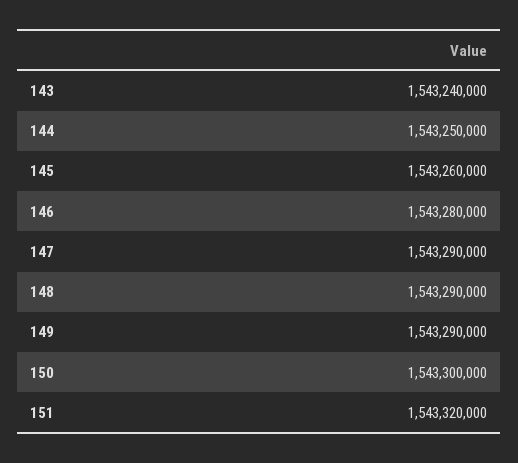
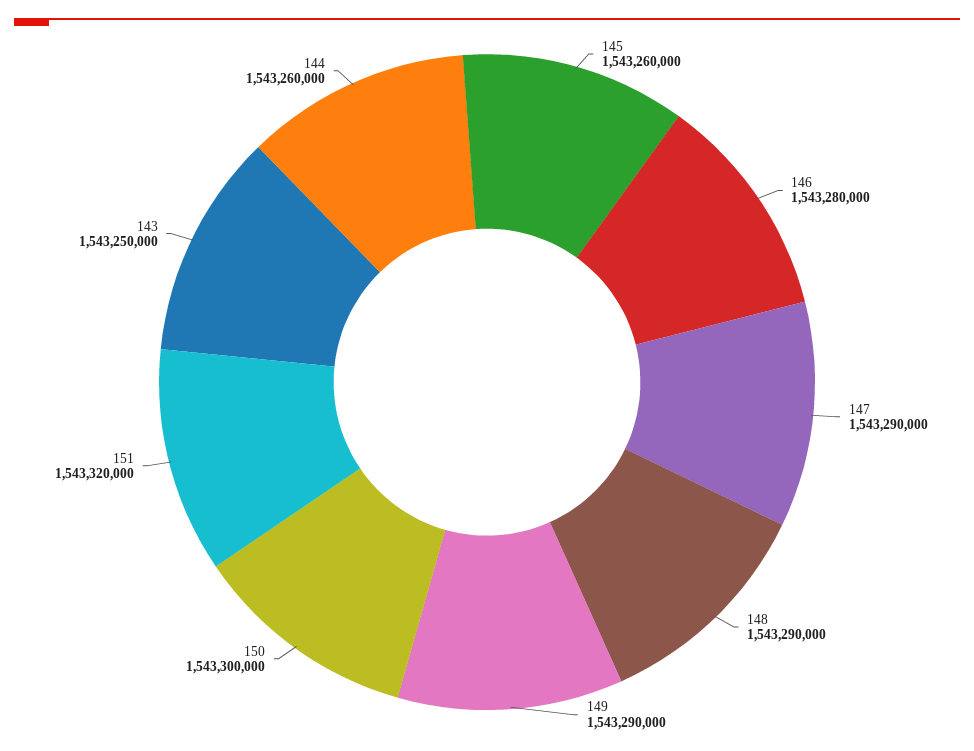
143: 1543240000 -> 1543250000
144: 1543250000 -> 1543260000

